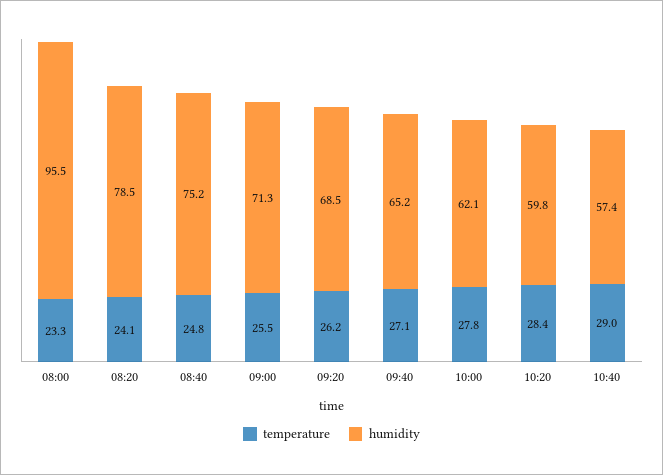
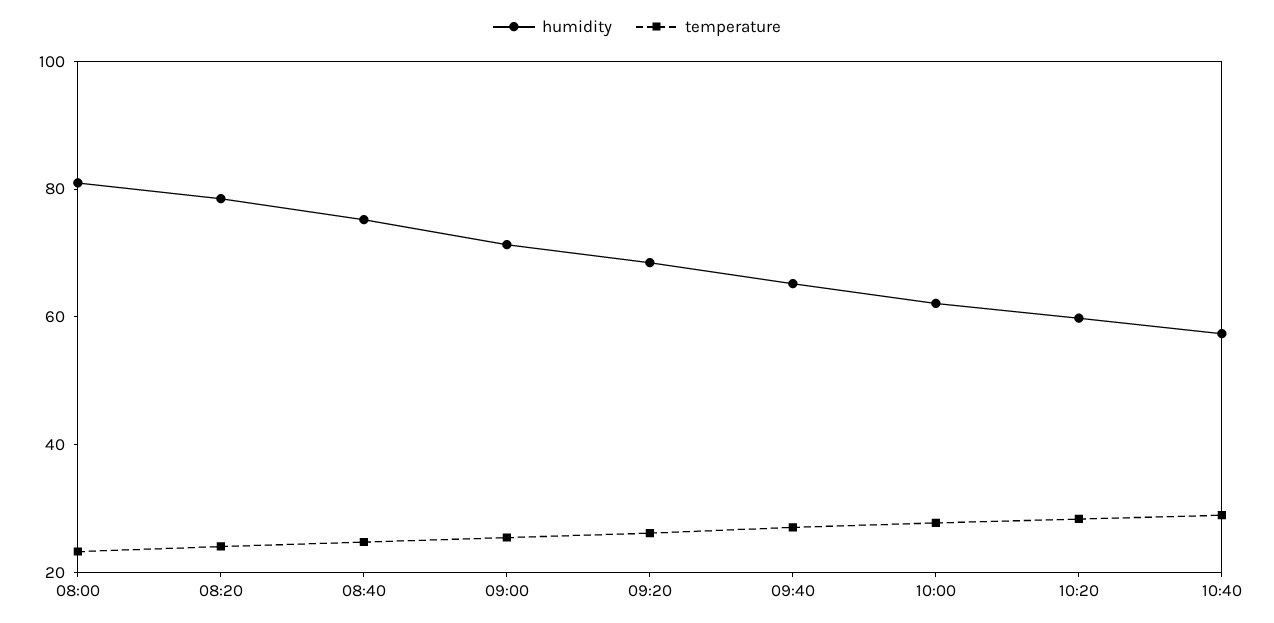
humidity, 08:00: 95.5 -> 80

